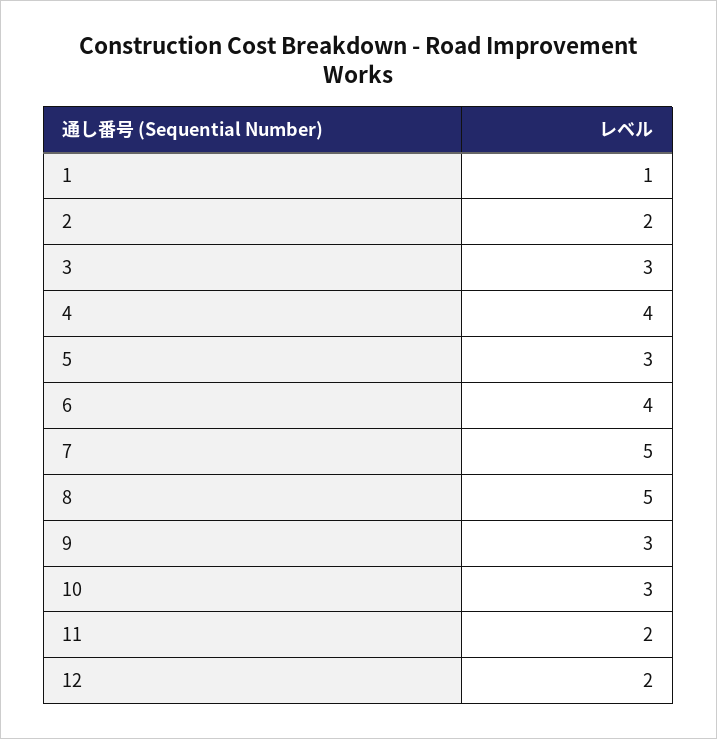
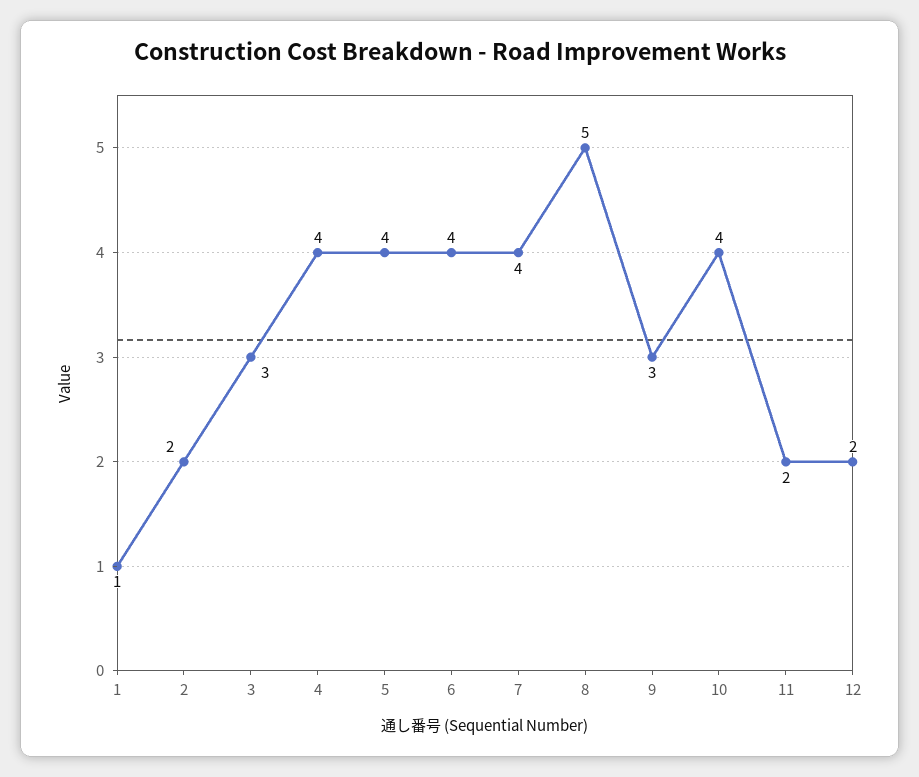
5: 3 -> 4
7: 5 -> 4
10: 3 -> 4

